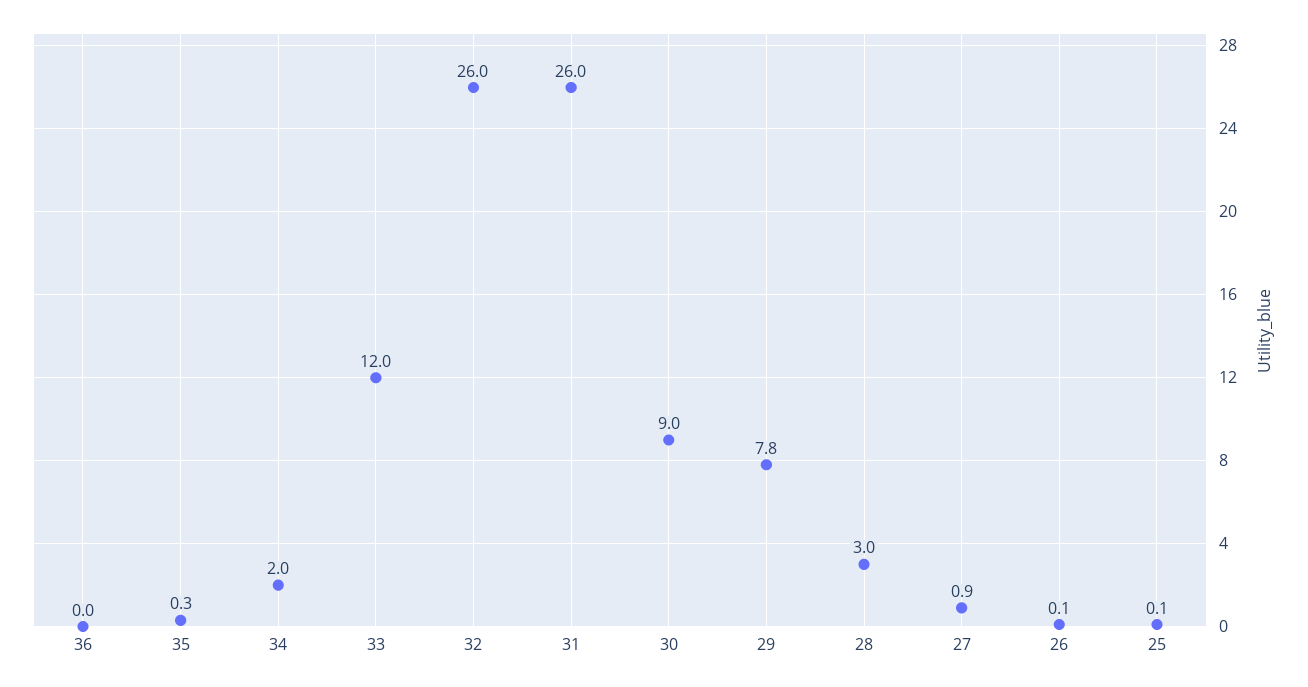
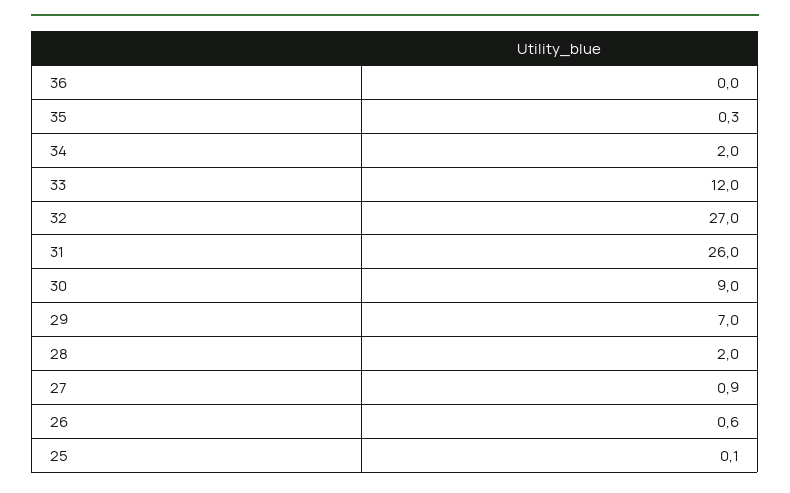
32: 26 -> 27
29: 7.8 -> 7
28: 3 -> 2
26: 0.1 -> 0.6

